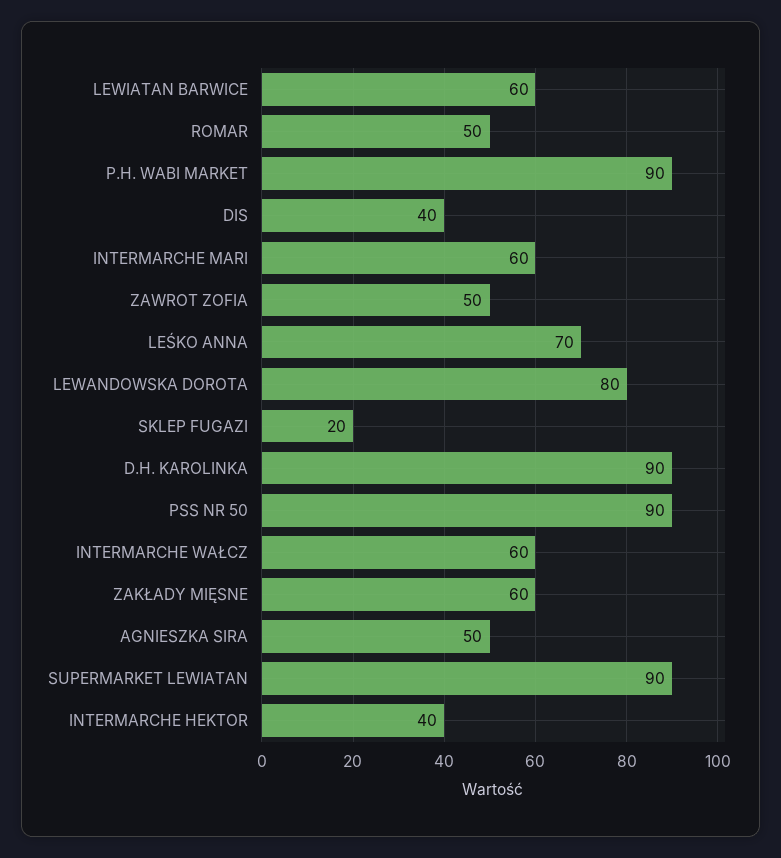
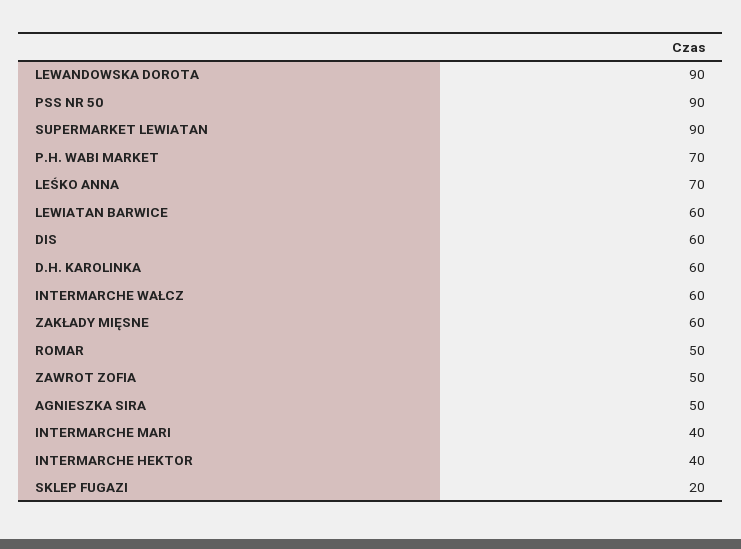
P.H. WABI MARKET: 90 -> 70
DIS: 40 -> 60
INTERMARCHE MARI: 60 -> 40
LEWANDOWSKA DOROTA: 80 -> 90
D.H. KAROLINKA: 90 -> 60

